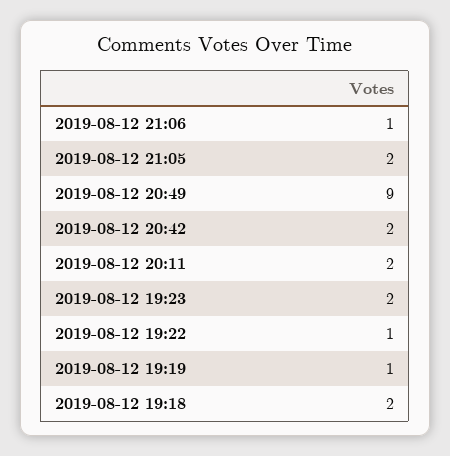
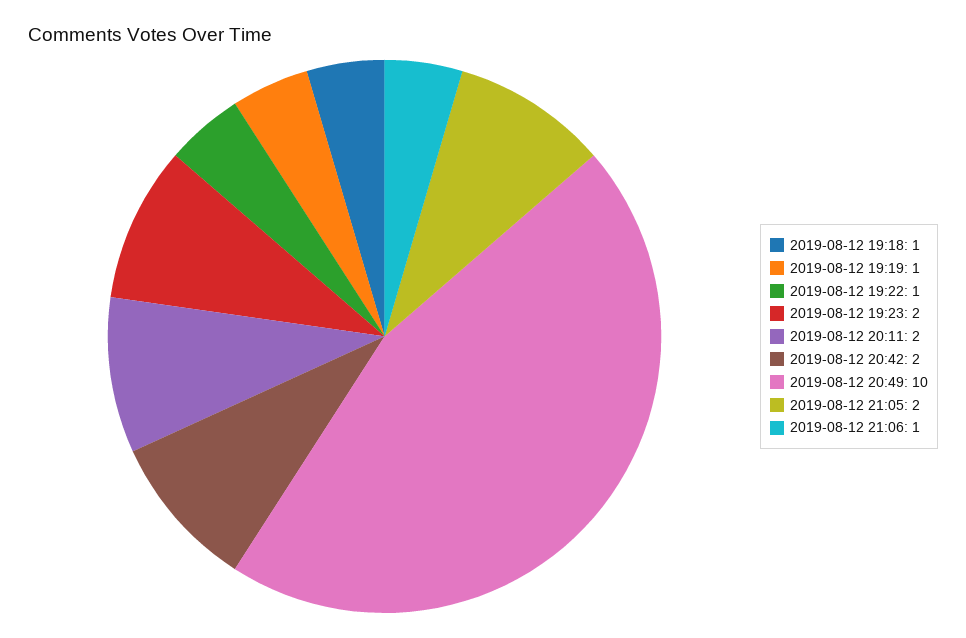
2019-08-12 20:49: 9 -> 10
2019-08-12 19:18: 2 -> 1

